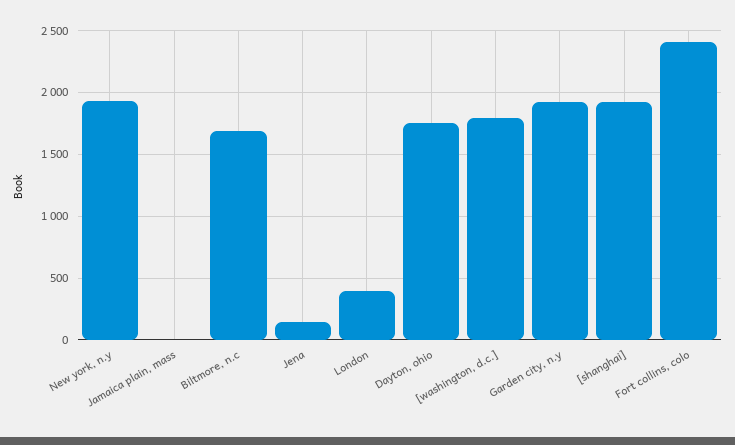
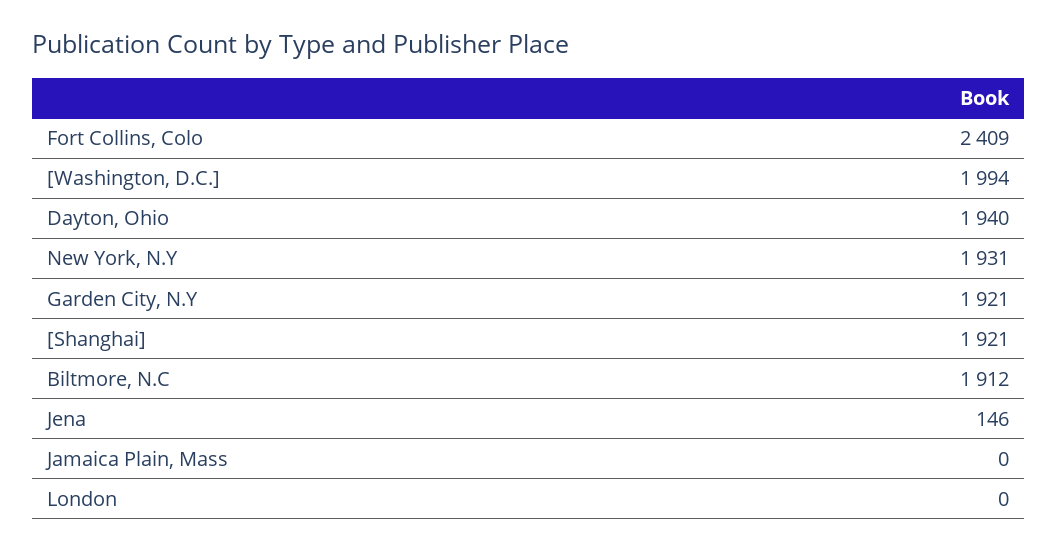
Biltmore, n.c: 1700 -> 1912
London: 400 -> 0
Dayton, ohio: 1750 -> 1940
[washington, d.c.]: 1800 -> 1994

